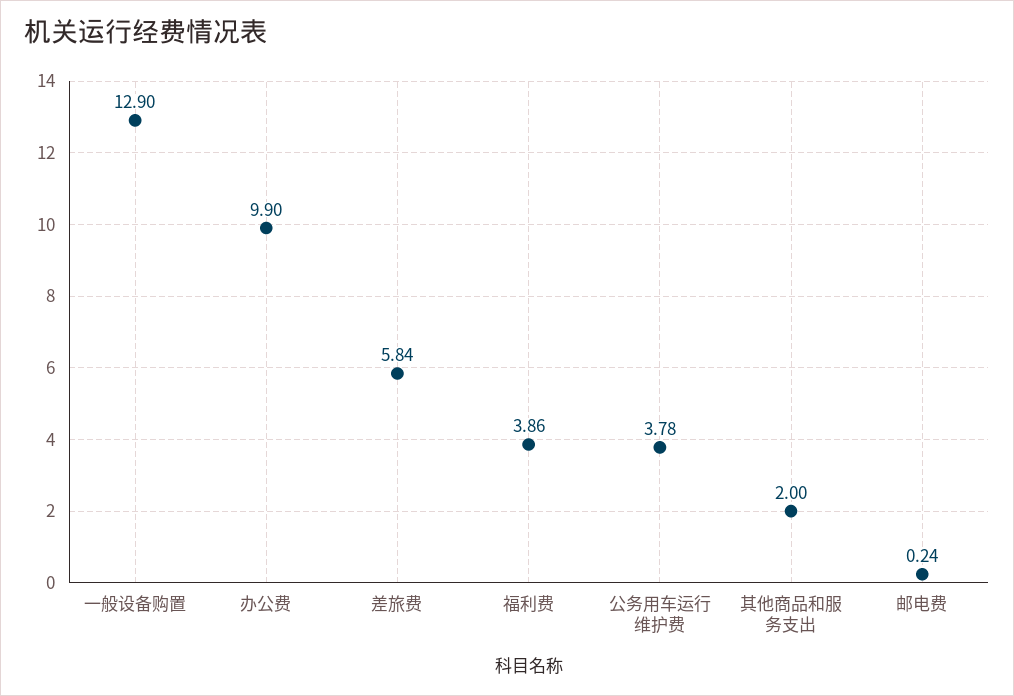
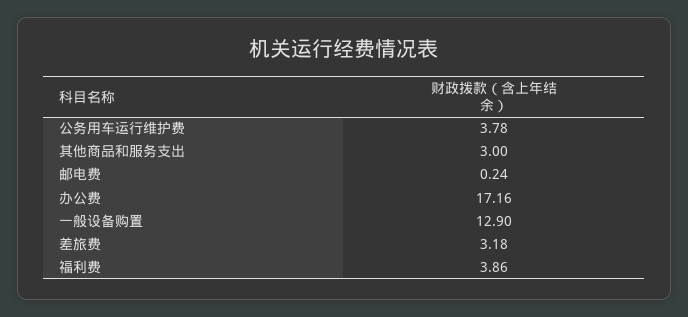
办公费: 9.9 -> 17.16
差旅费: 5.84 -> 3.18
其他商品和服务支出: 2 -> 3

